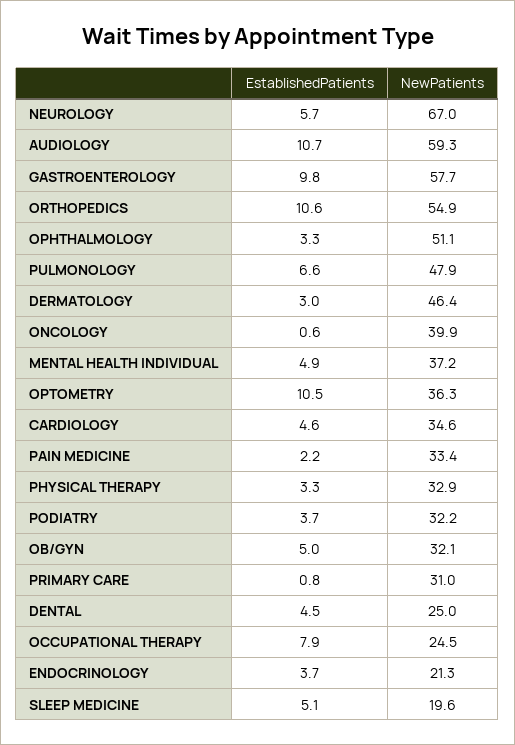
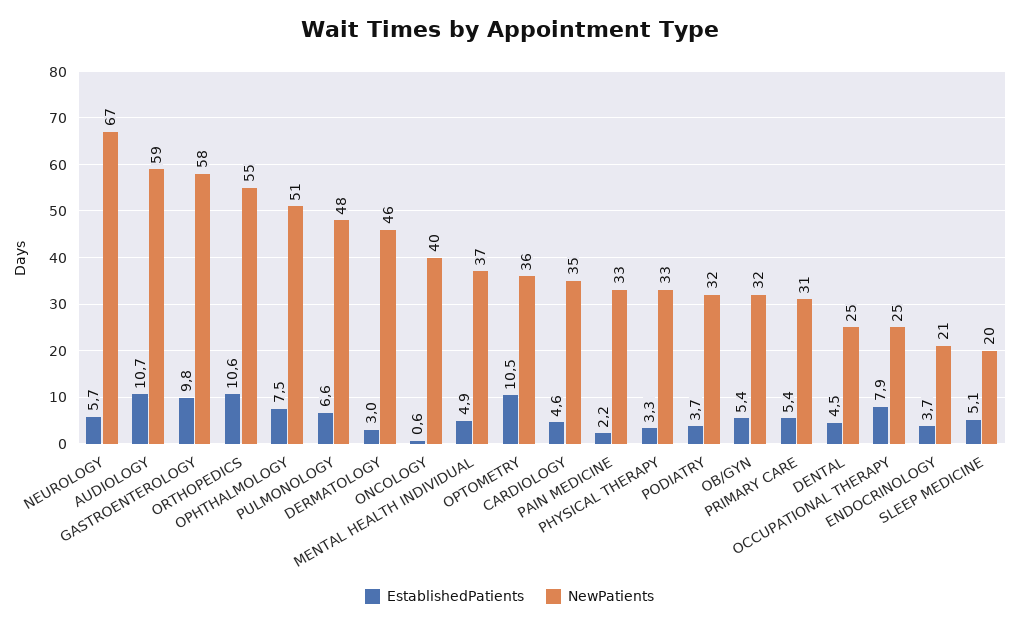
EstablishedPatients, OPHTHALMOLOGY: 3.3 -> 7.5
EstablishedPatients, OB/GYN: 5 -> 5.4
EstablishedPatients, PRIMARY CARE: 0.8 -> 5.4

